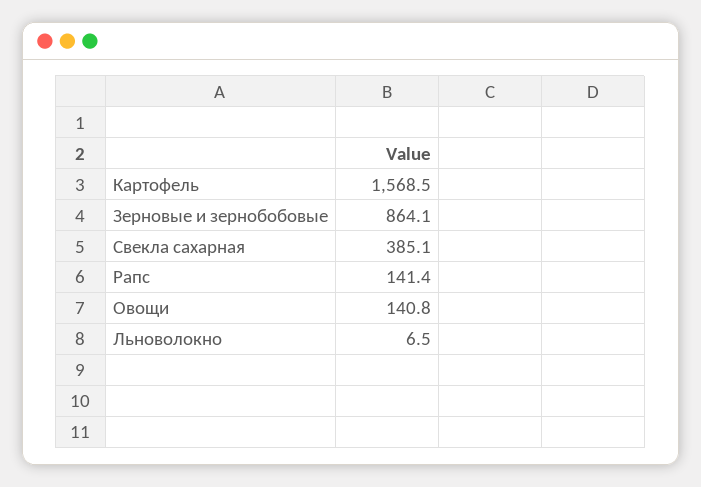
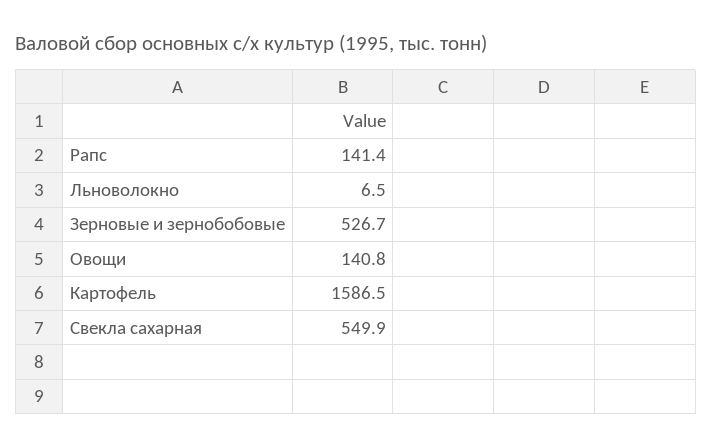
Картофель: 1568.5 -> 1586.5
Зерновые и зернобобовые: 864.1 -> 526.7
Свекла сахарная: 385.1 -> 549.9

